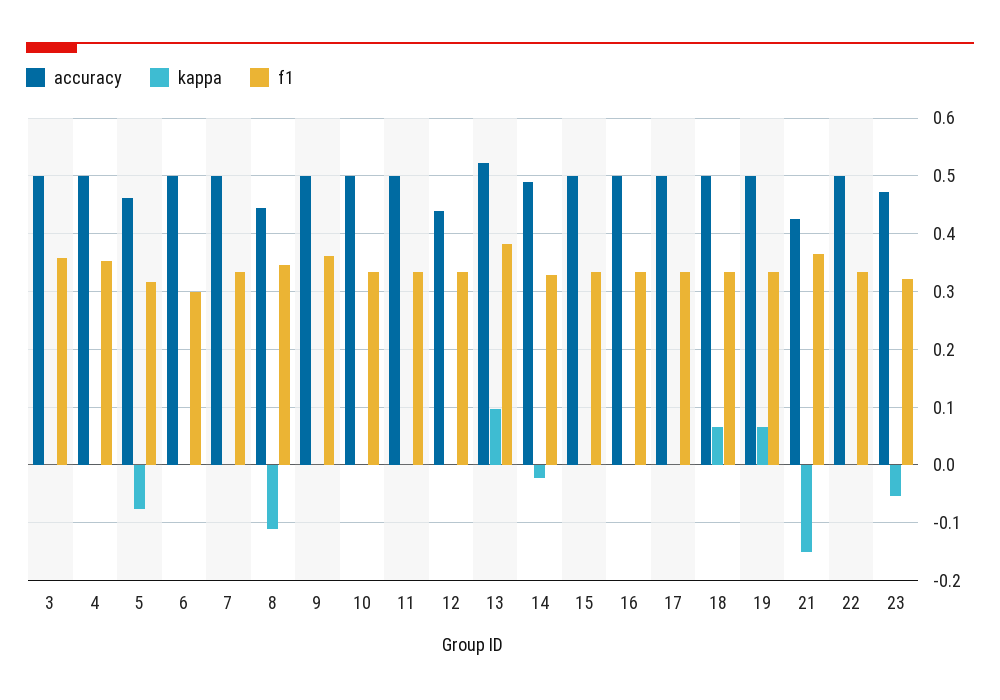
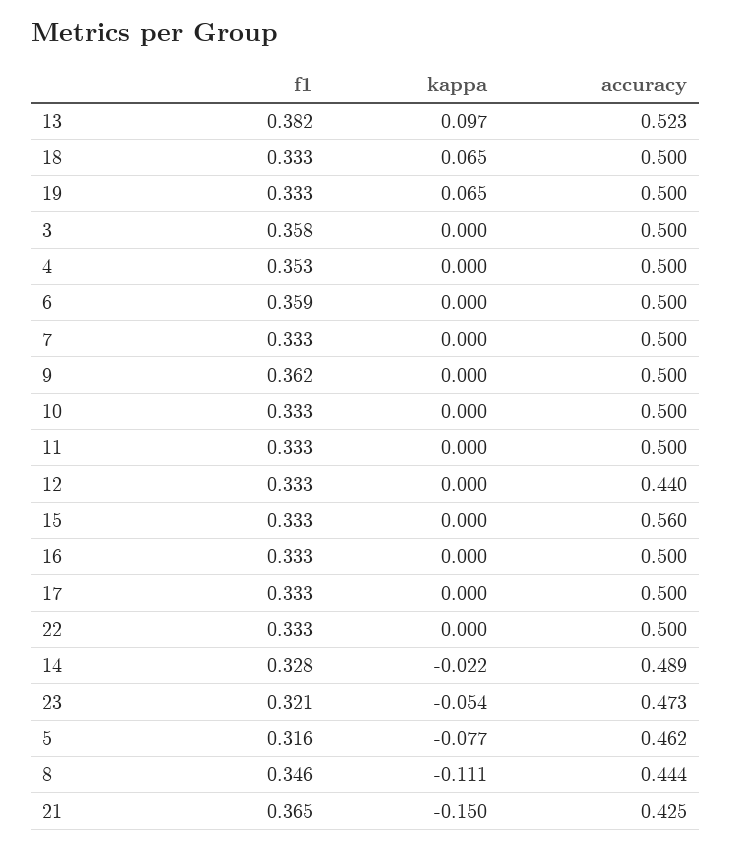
f1, 6: 0.3 -> 0.359
accuracy, 15: 0.5 -> 0.56

